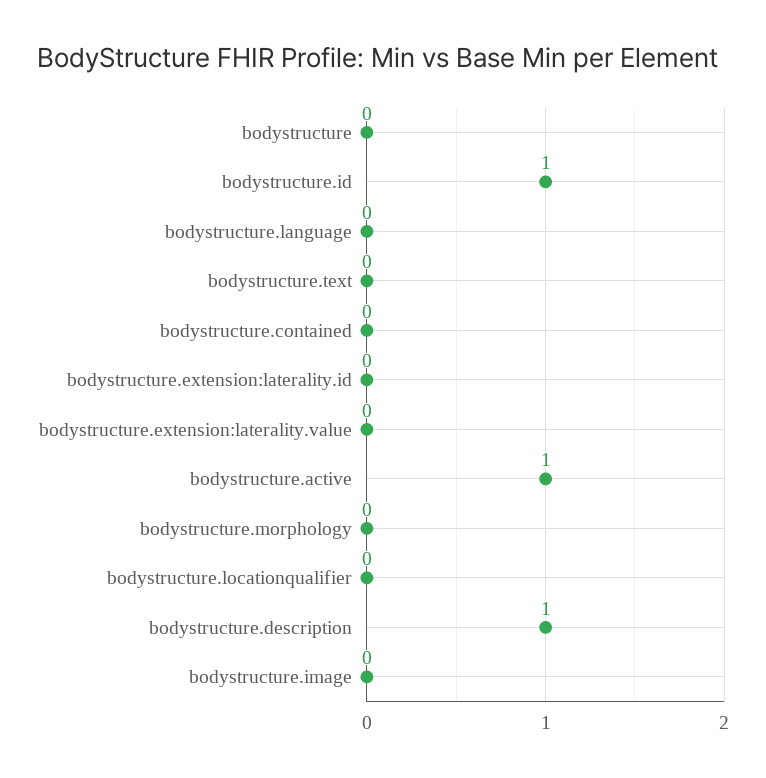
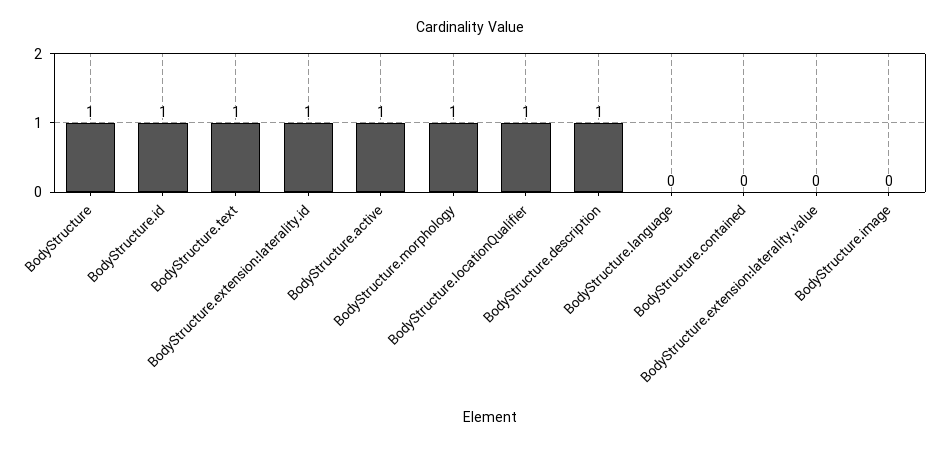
bodystructure: 0 -> 1
bodystructure.text: 0 -> 1
bodystructure.extension:laterality.id: 0 -> 1
bodystructure.morphology: 0 -> 1
bodystructure.locationqualifier: 0 -> 1

